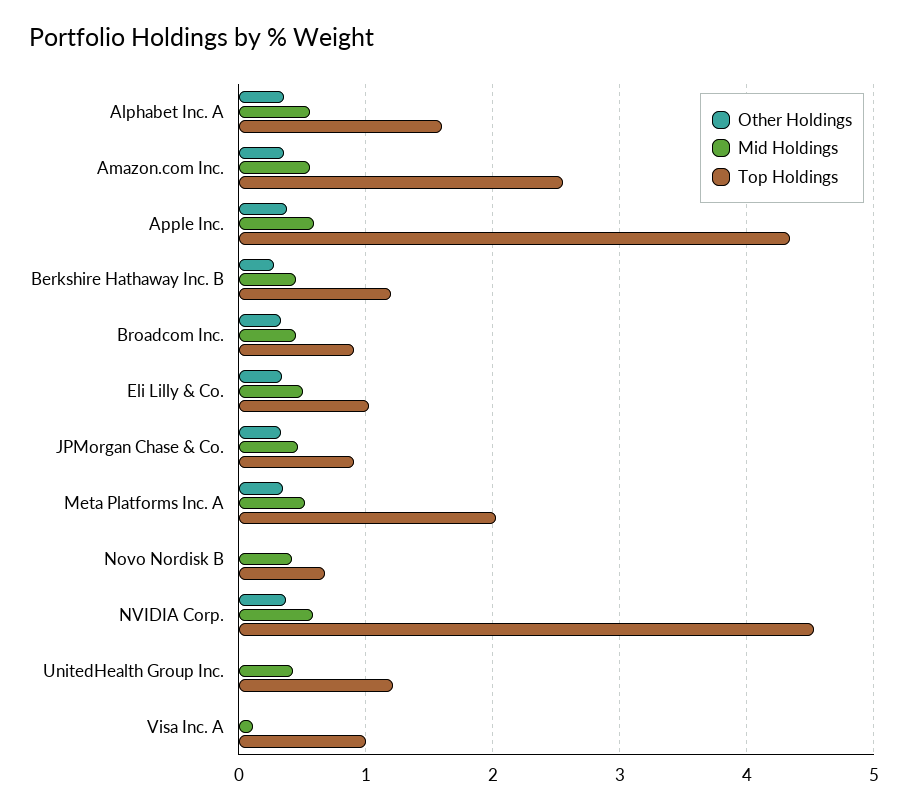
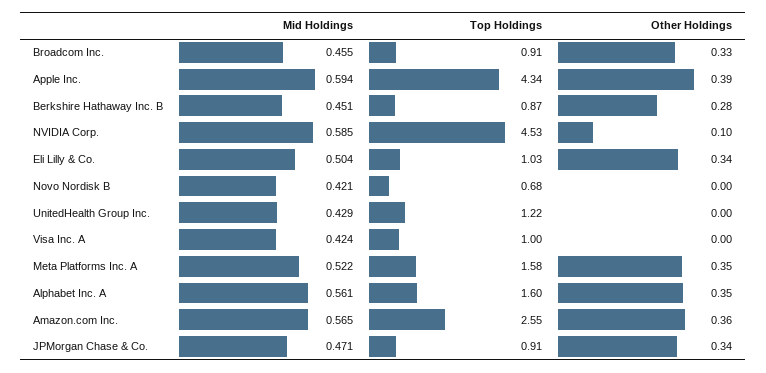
Top Holdings, Berkshire Hathaway Inc. B: 1.2 -> 0.87
Top Holdings, Meta Platforms Inc. A: 2 -> 1.58
Other Holdings, NVIDIA Corp.: 0.4 -> 0.1
Mid Holdings, Visa Inc. A: 0.1 -> 0.424

